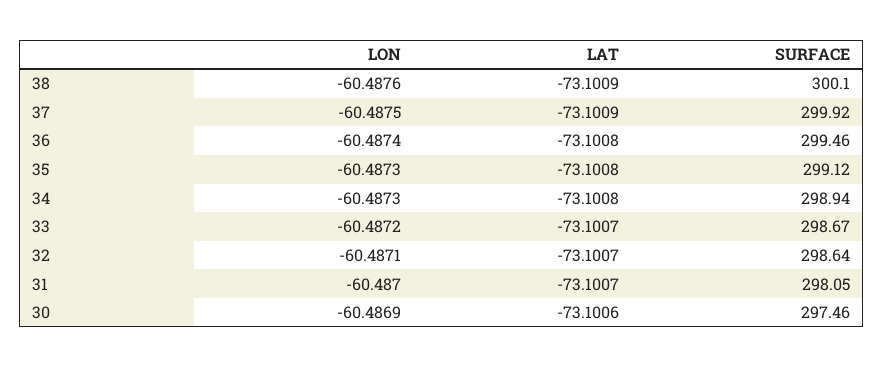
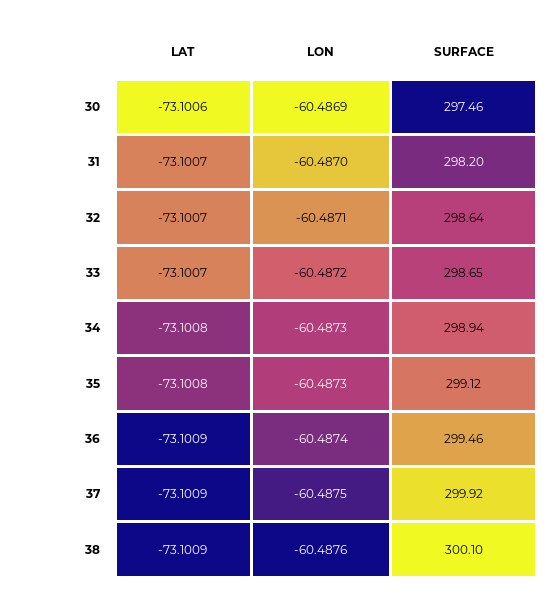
LAT, 36: -73.1008 -> -73.1009
SURFACE, 33: 298.67 -> 298.65
SURFACE, 31: 298.05 -> 298.2

